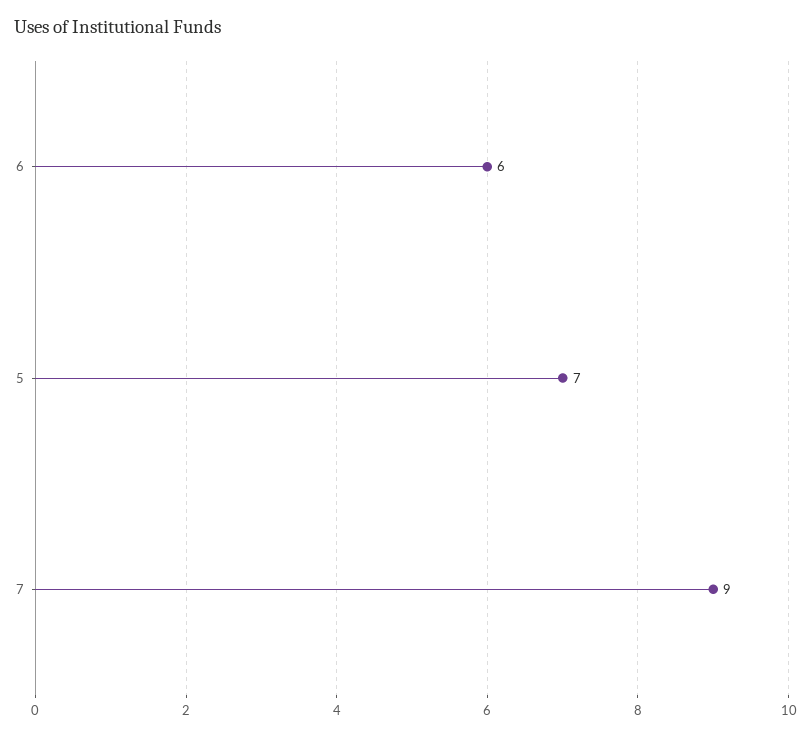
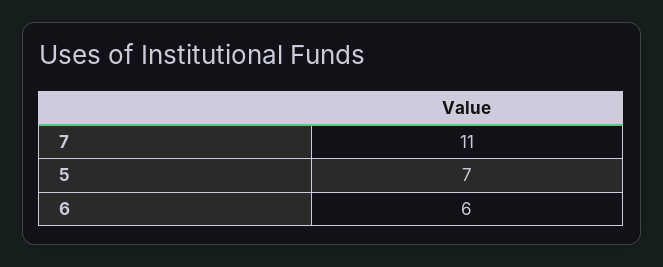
7: 9 -> 11

